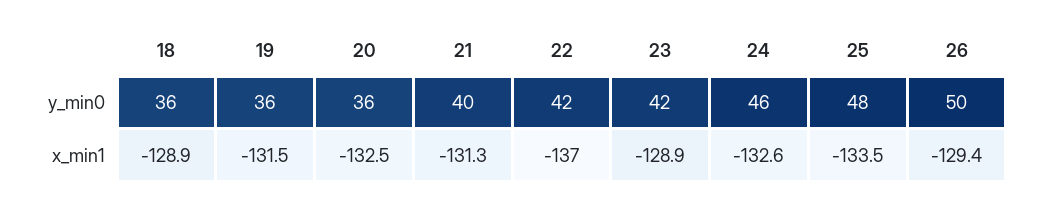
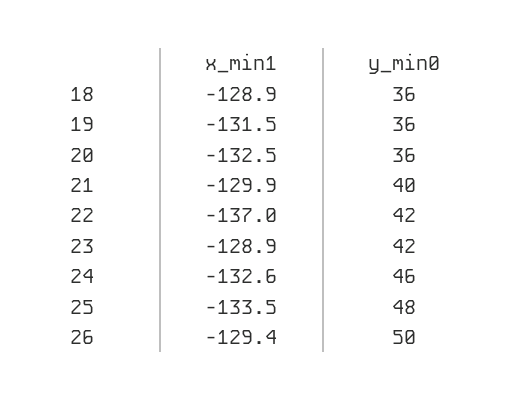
21, x_min1: -131.3 -> -129.9

